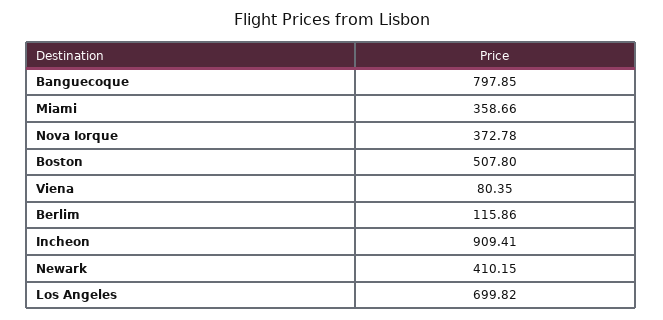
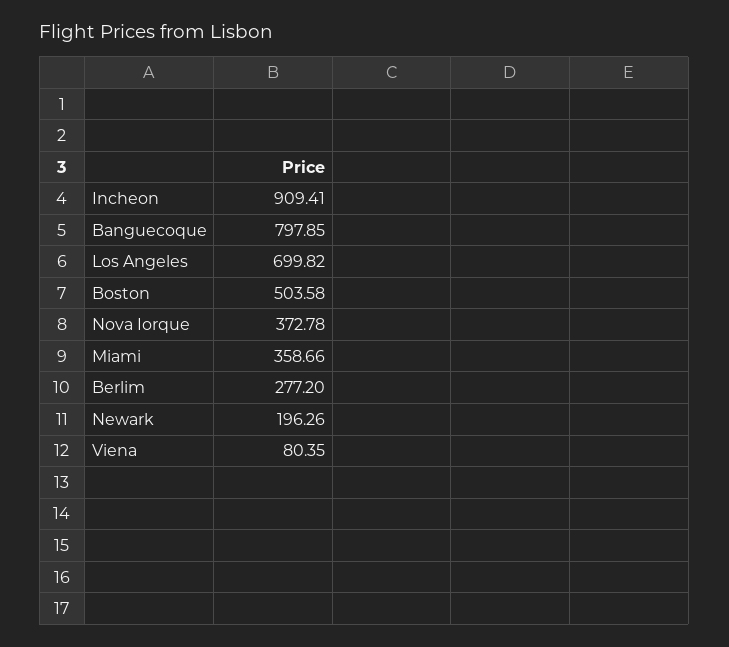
Boston: 507.8 -> 503.58
Berlim: 115.86 -> 277.2
Newark: 410.15 -> 196.26

